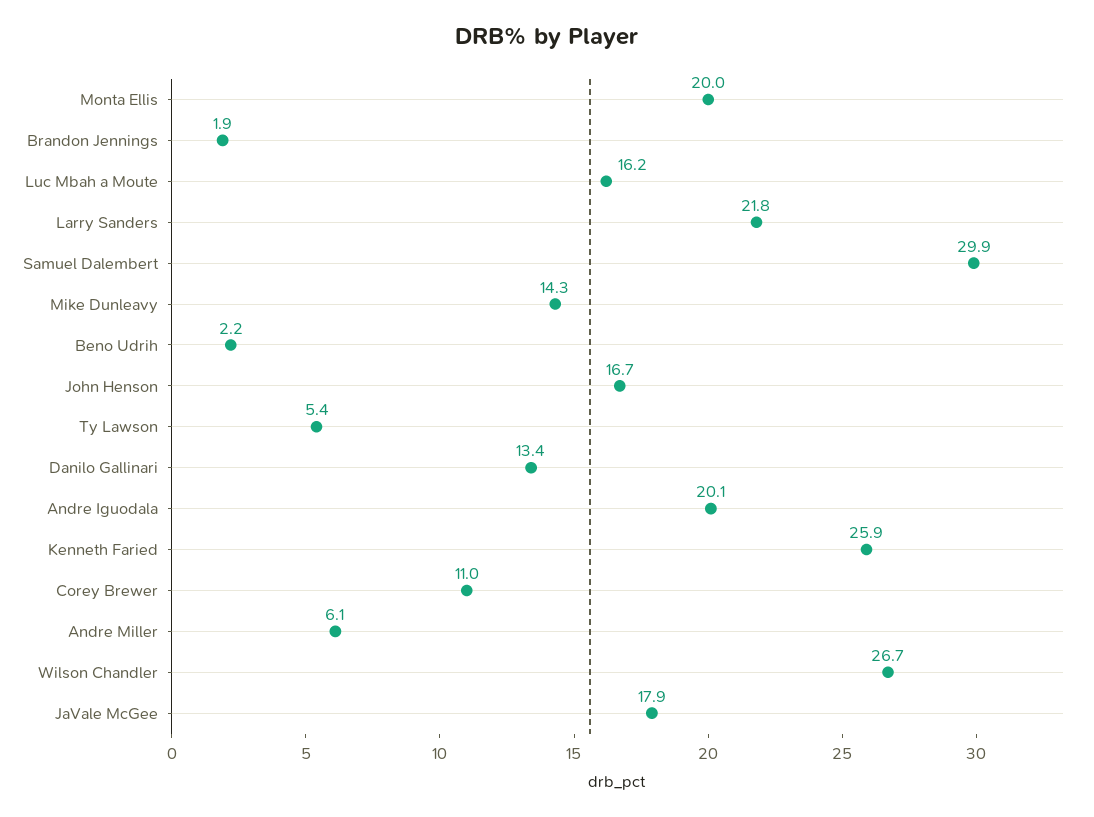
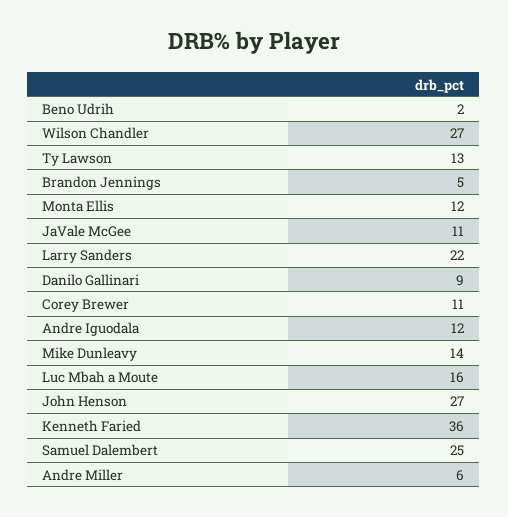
Monta Ellis: 20 -> 12
Brandon Jennings: 1.9 -> 5
Samuel Dalembert: 29.9 -> 25
John Henson: 16.7 -> 27
Ty Lawson: 5.4 -> 13
Danilo Gallinari: 13.4 -> 9
Andre Iguodala: 20.1 -> 12
Kenneth Faried: 25.9 -> 36
JaVale McGee: 17.9 -> 11

